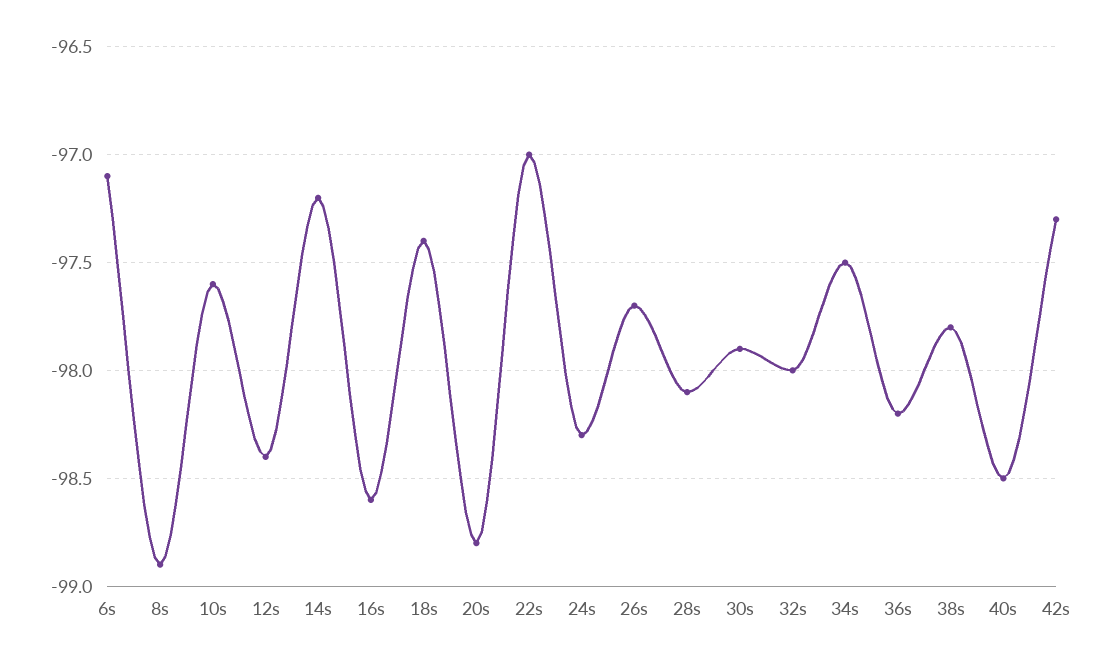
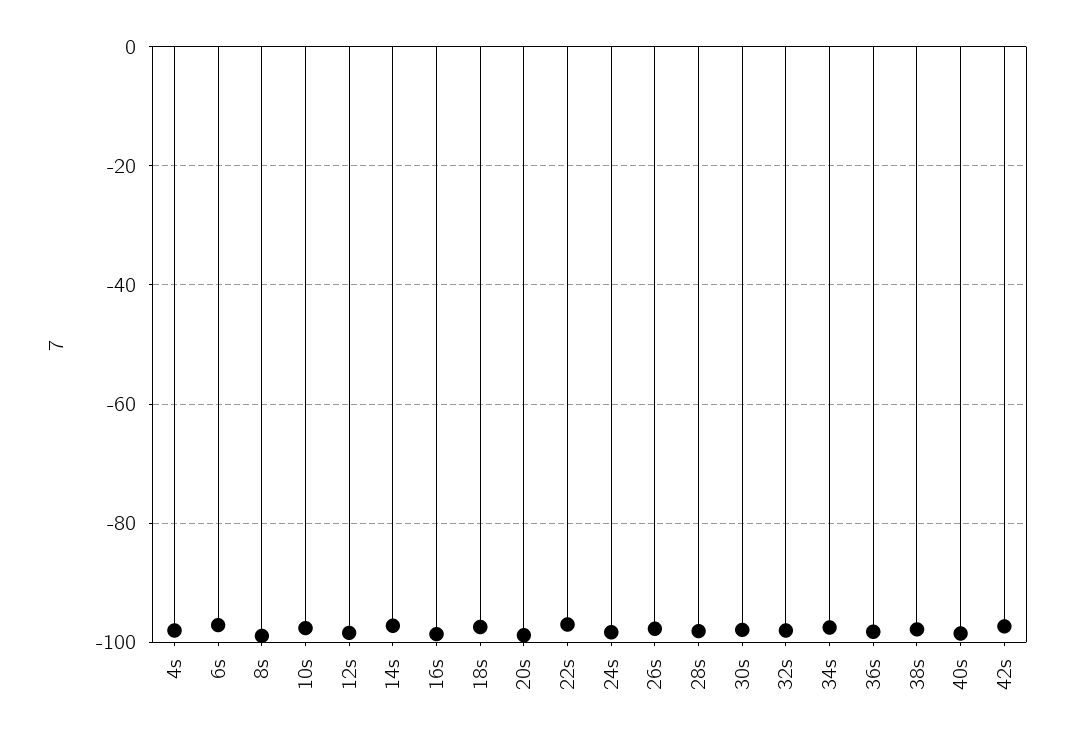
4s: none -> -98

